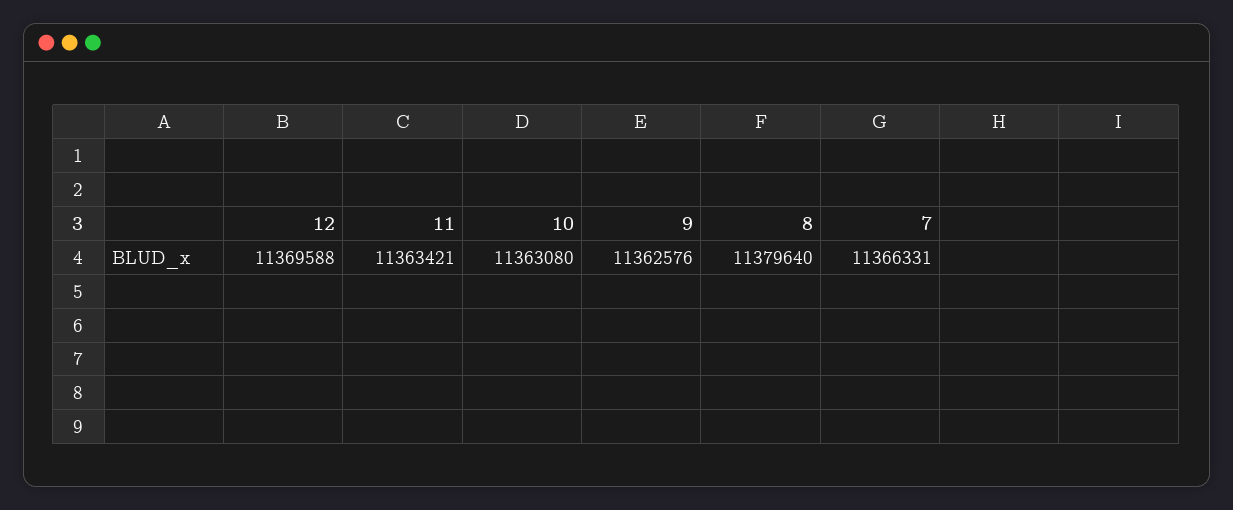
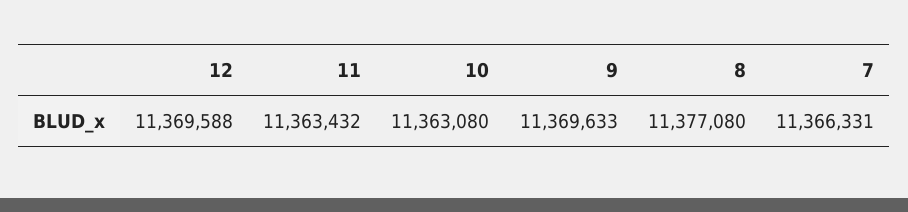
11: 11363421 -> 11363432
9: 11362576 -> 11369633
8: 11379640 -> 11377080

